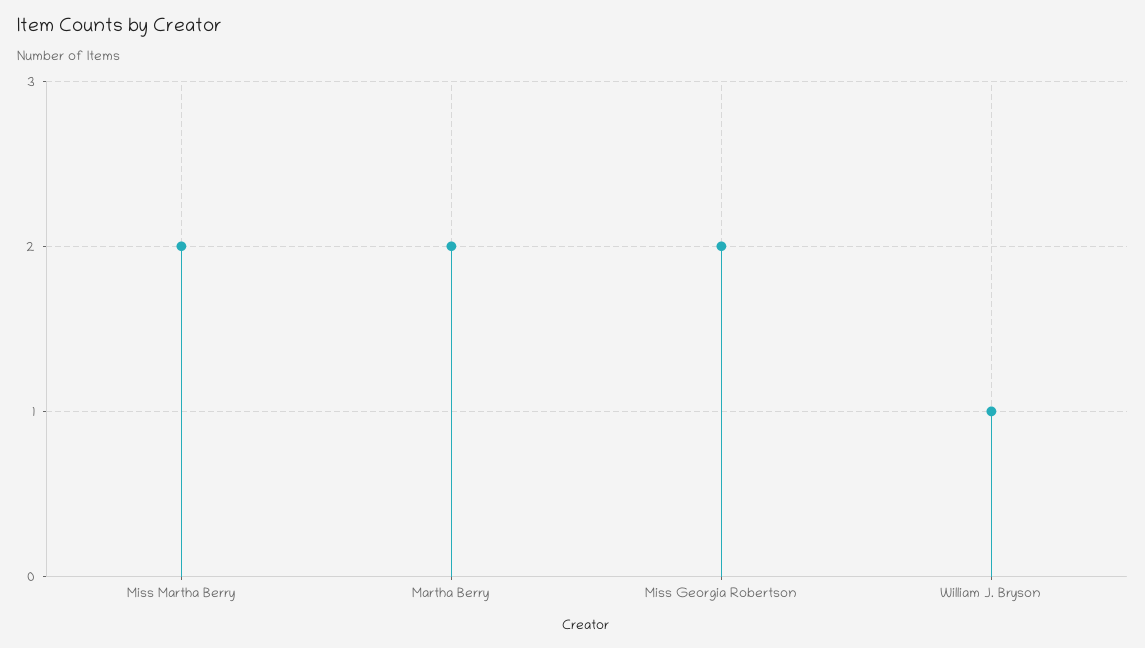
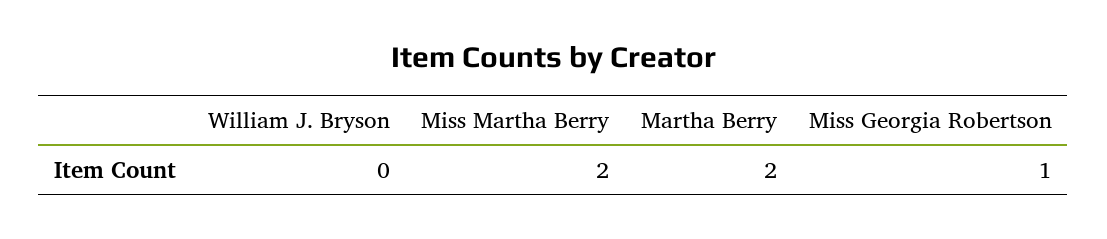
Miss Georgia Robertson: 2 -> 1
William J. Bryson: 1 -> 0

